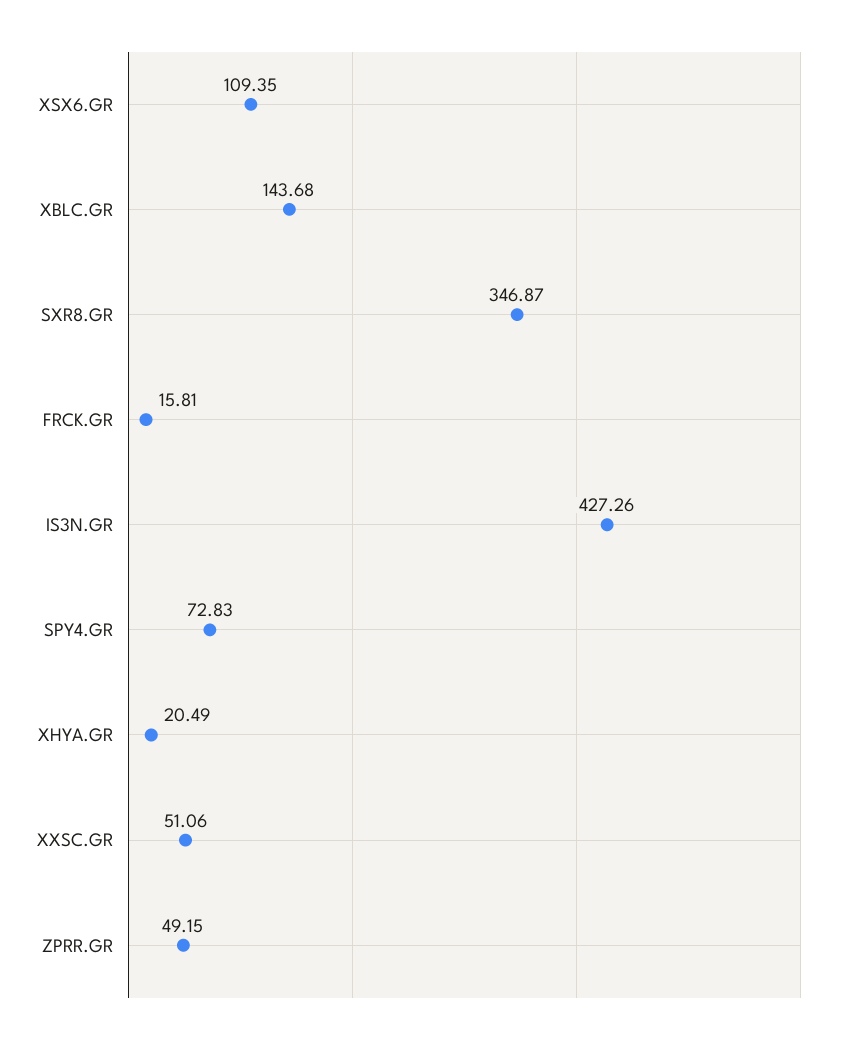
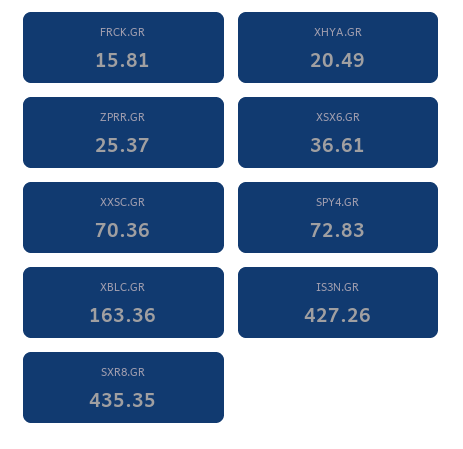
XSX6.GR: 109.35 -> 36.61
XBLC.GR: 143.68 -> 163.36
SXR8.GR: 346.87 -> 435.35
XXSC.GR: 51.06 -> 70.36
ZPRR.GR: 49.15 -> 25.37

